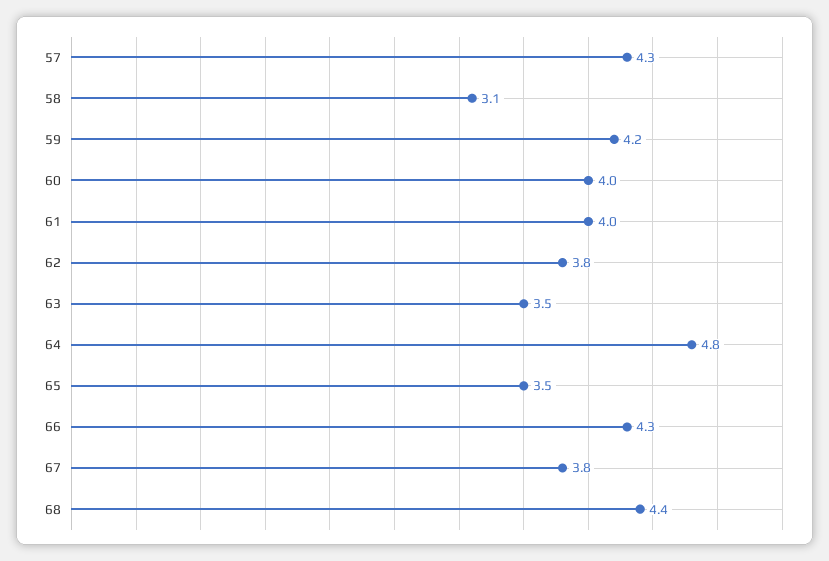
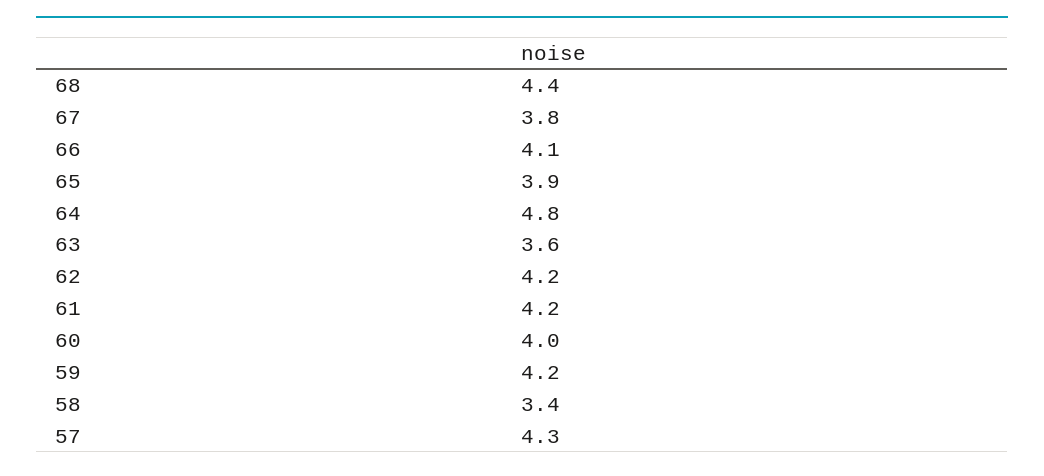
58: 3.1 -> 3.4
61: 4 -> 4.2
62: 3.8 -> 4.2
63: 3.5 -> 3.6
65: 3.5 -> 3.9
66: 4.3 -> 4.1

